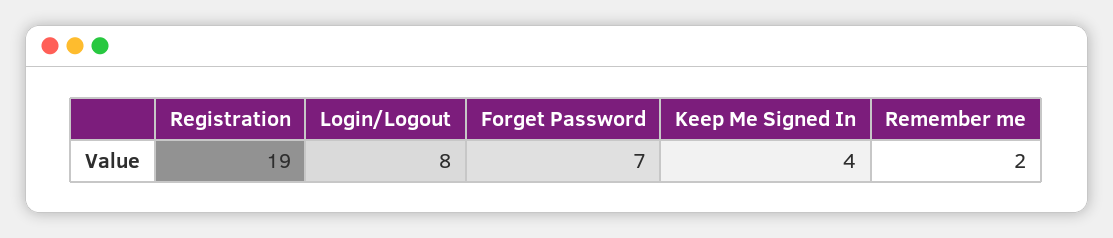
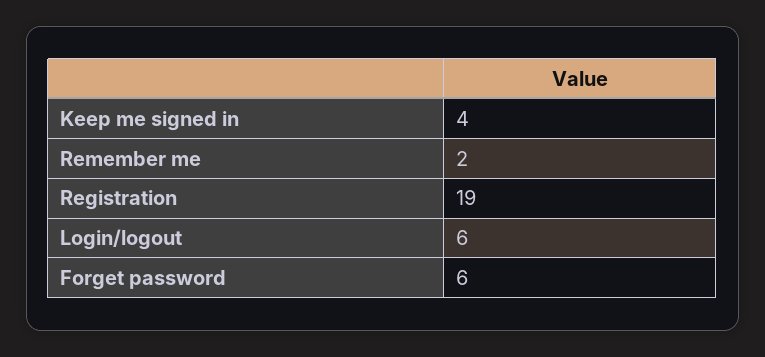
Login/Logout: 8 -> 6
Forget Password: 7 -> 6

